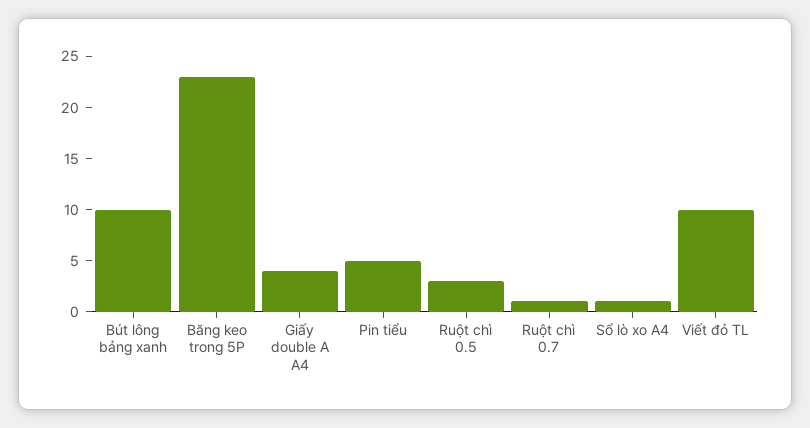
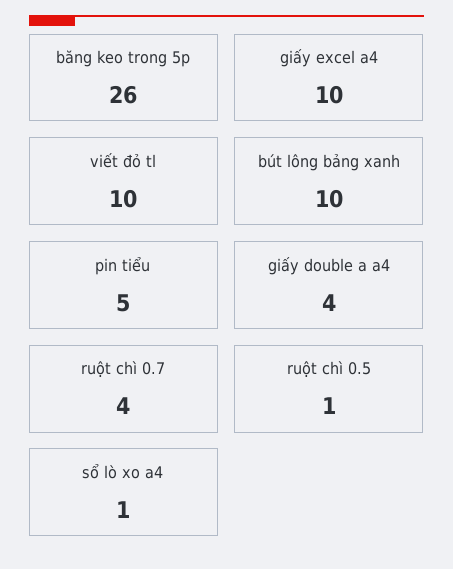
Băng keo trong 5P: 23 -> 26
Ruột chì 0.5: 3 -> 1
Ruột chì 0.7: 1 -> 4
giấy excel a4: none -> 10

